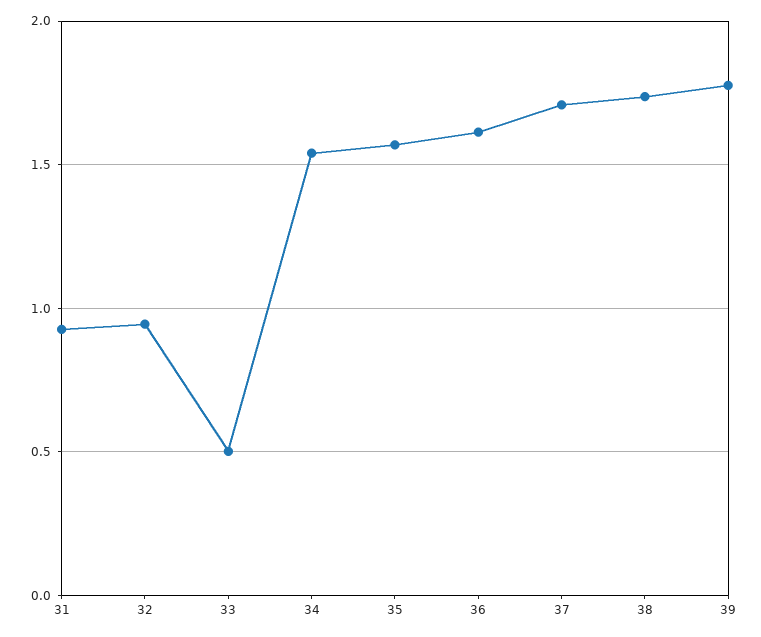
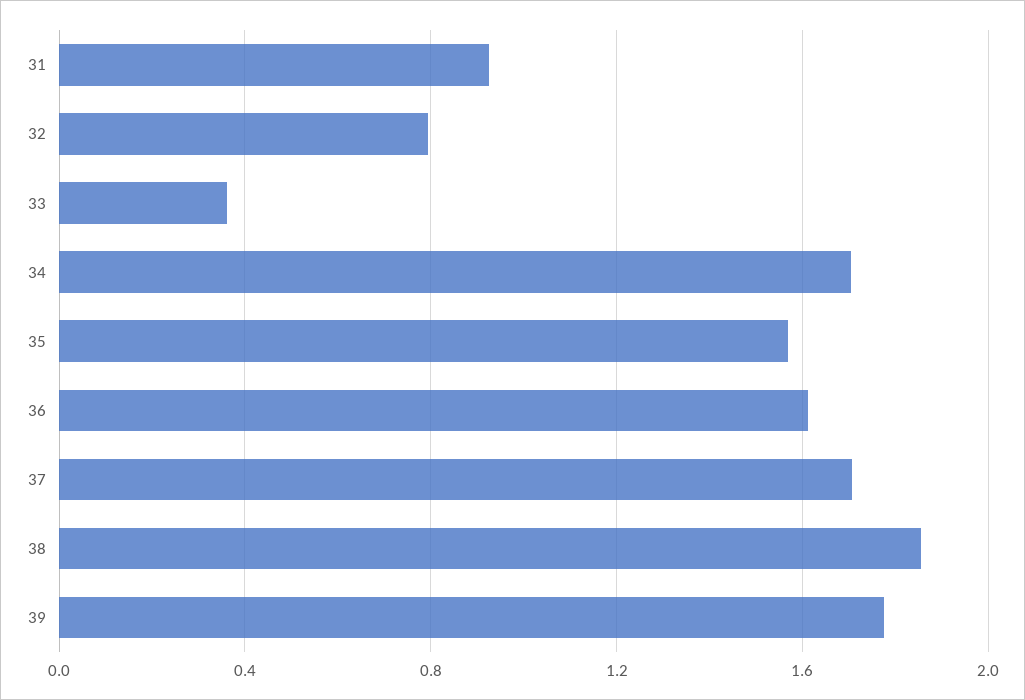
32: 0.95 -> 0.8
33: 0.5 -> 0.35
34: 1.55 -> 1.7
38: 1.75 -> 1.85

